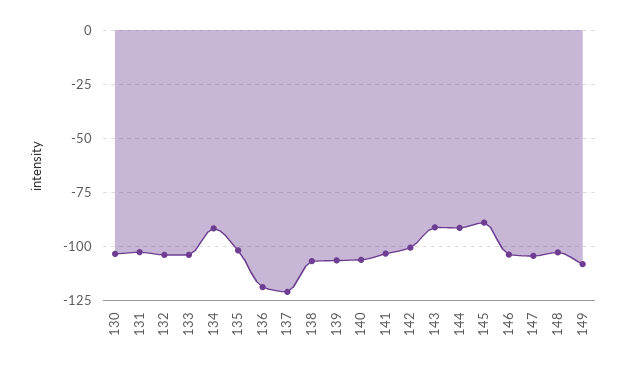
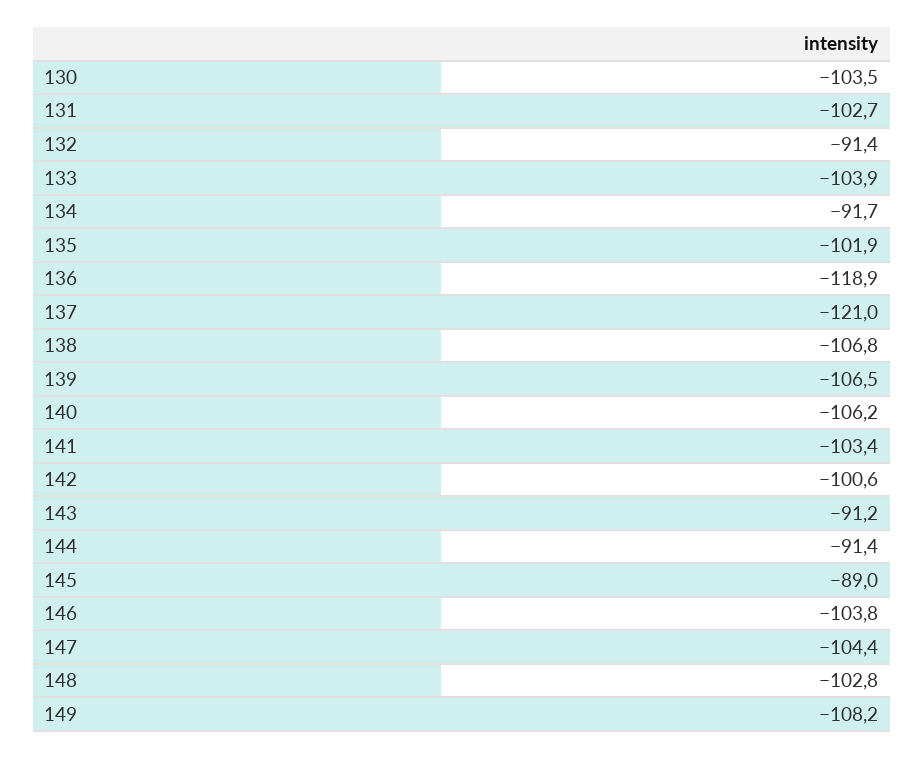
132: -105 -> -91.4

